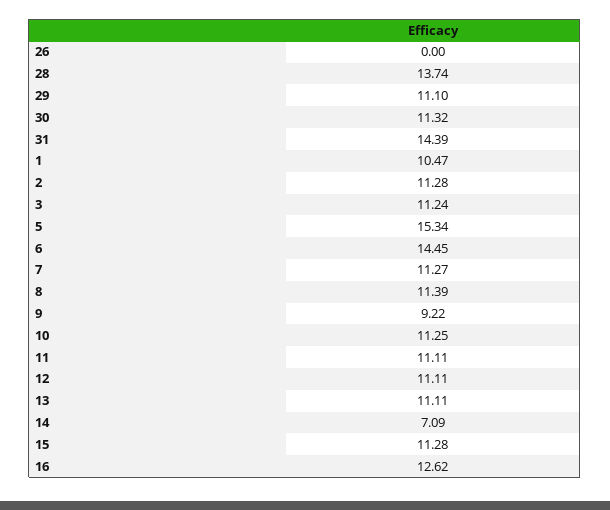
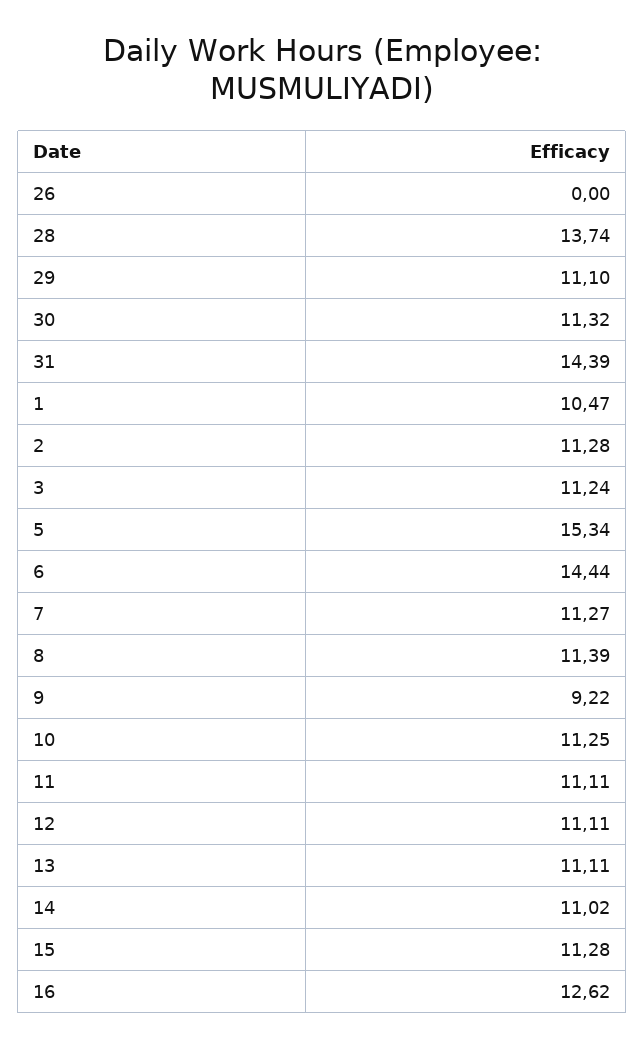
6: 14.45 -> 14.44
14: 7.09 -> 11.02

